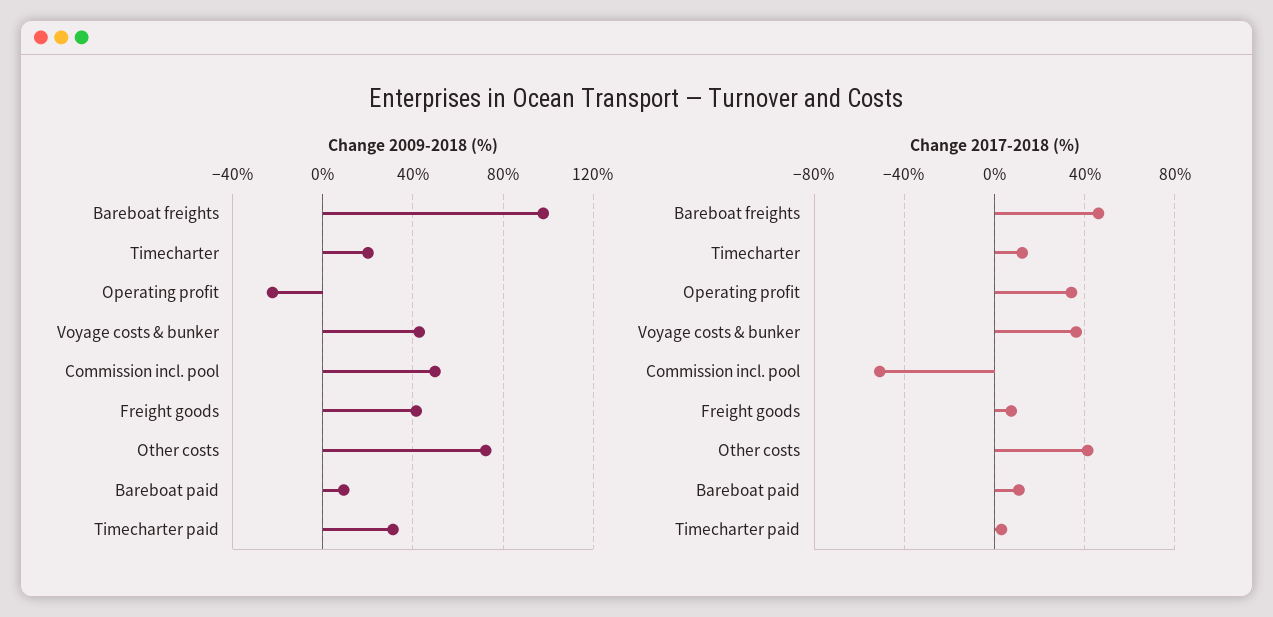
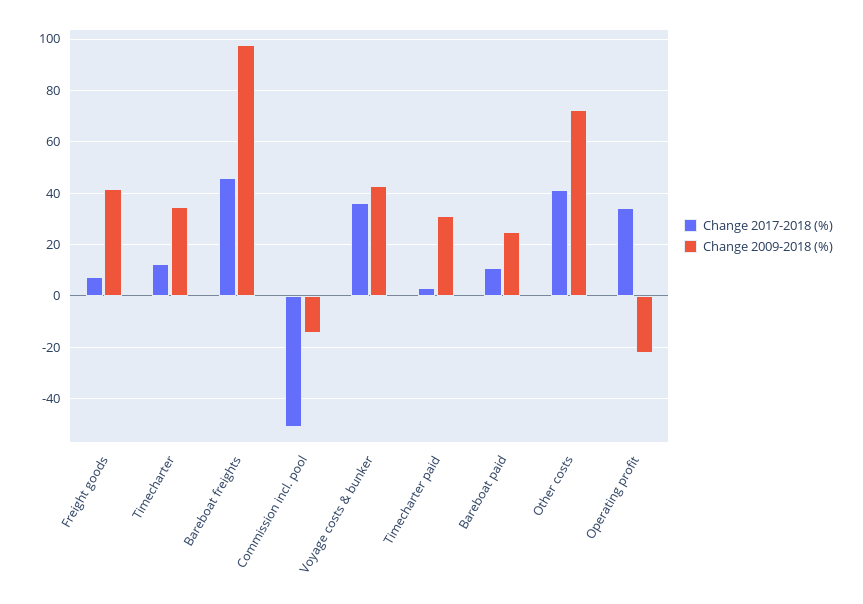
Change 2009-2018 (%), Timecharter: 20 -> 35
Change 2009-2018 (%), Commission incl. pool: 50 -> -15
Change 2009-2018 (%), Bareboat paid: 10 -> 25

